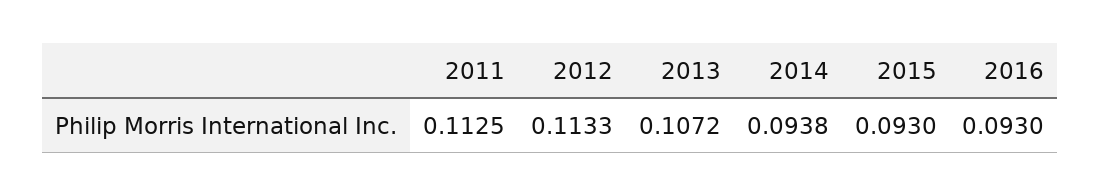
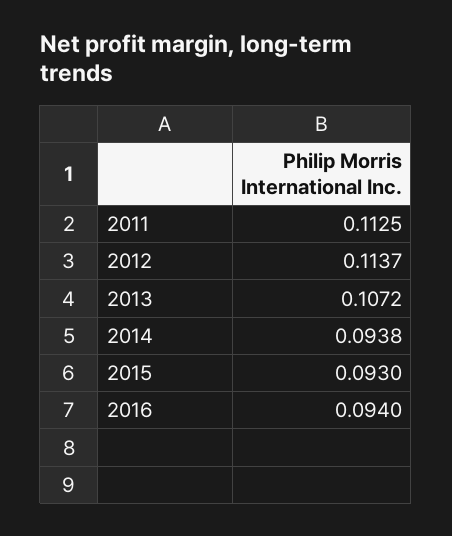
2012: 0.1133 -> 0.1137
2016: 0.093 -> 0.094

